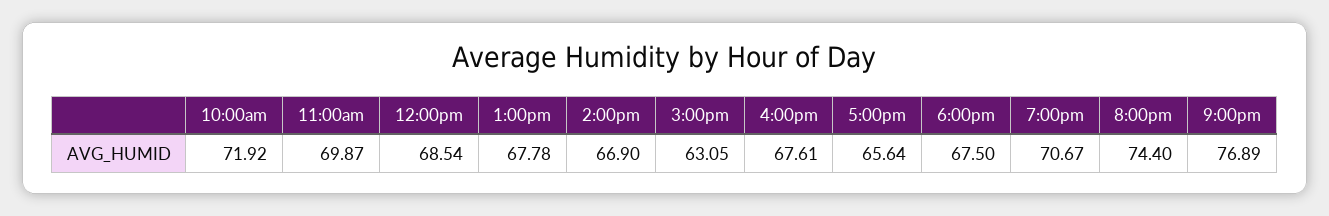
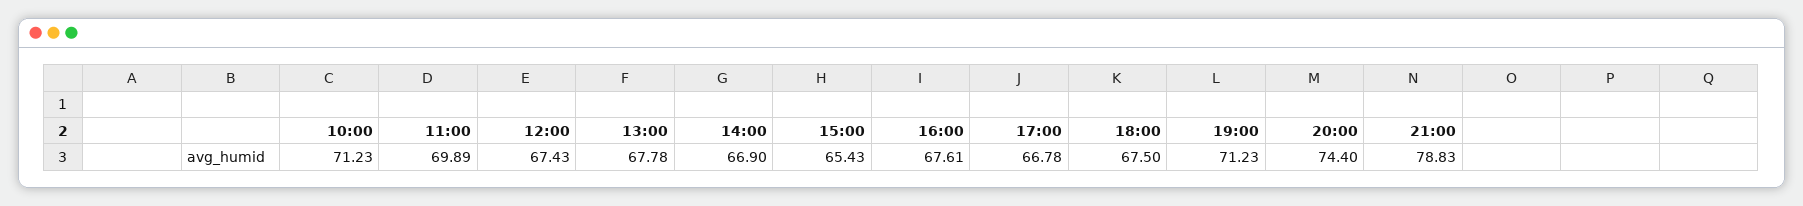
10:00am: 71.92 -> 71.23
11:00am: 69.87 -> 69.89
12:00pm: 68.54 -> 67.43
3:00pm: 63.05 -> 65.43
5:00pm: 65.64 -> 66.78
7:00pm: 70.67 -> 71.23
9:00pm: 76.89 -> 78.83

